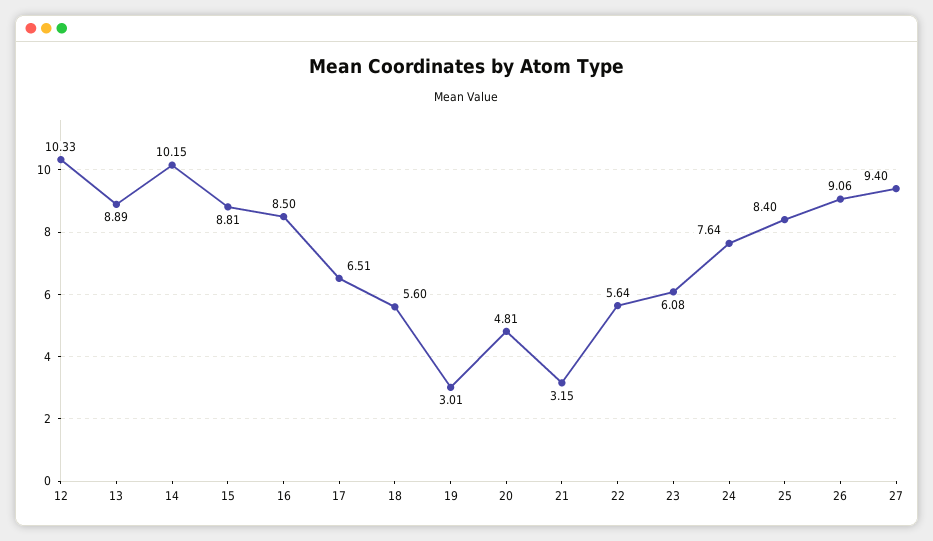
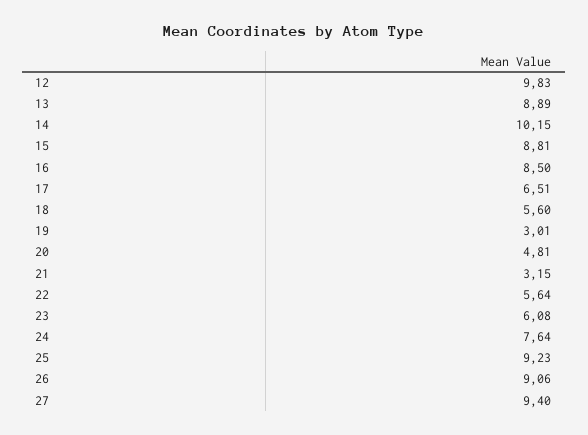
12: 10.33 -> 9.83
25: 8.4 -> 9.23

